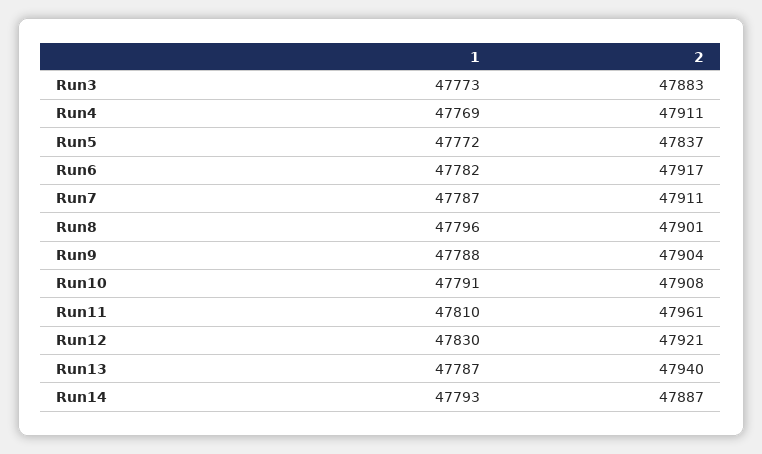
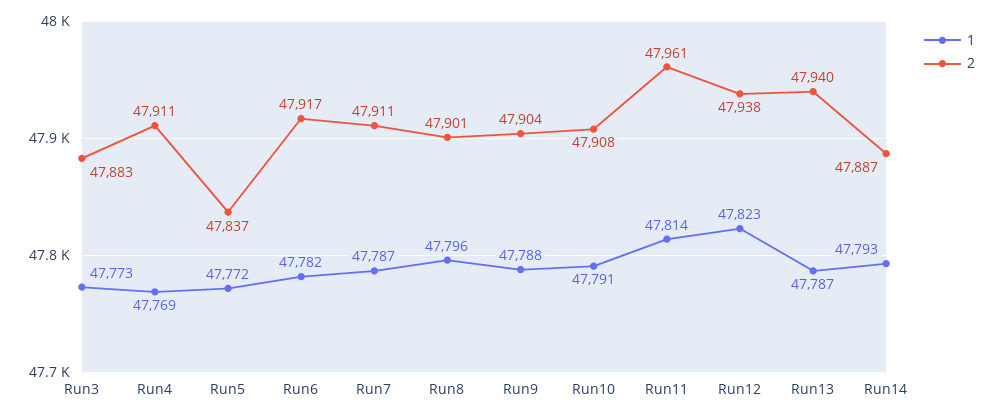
1, Run11: 47810 -> 47814
1, Run12: 47830 -> 47823
2, Run12: 47921 -> 47938

